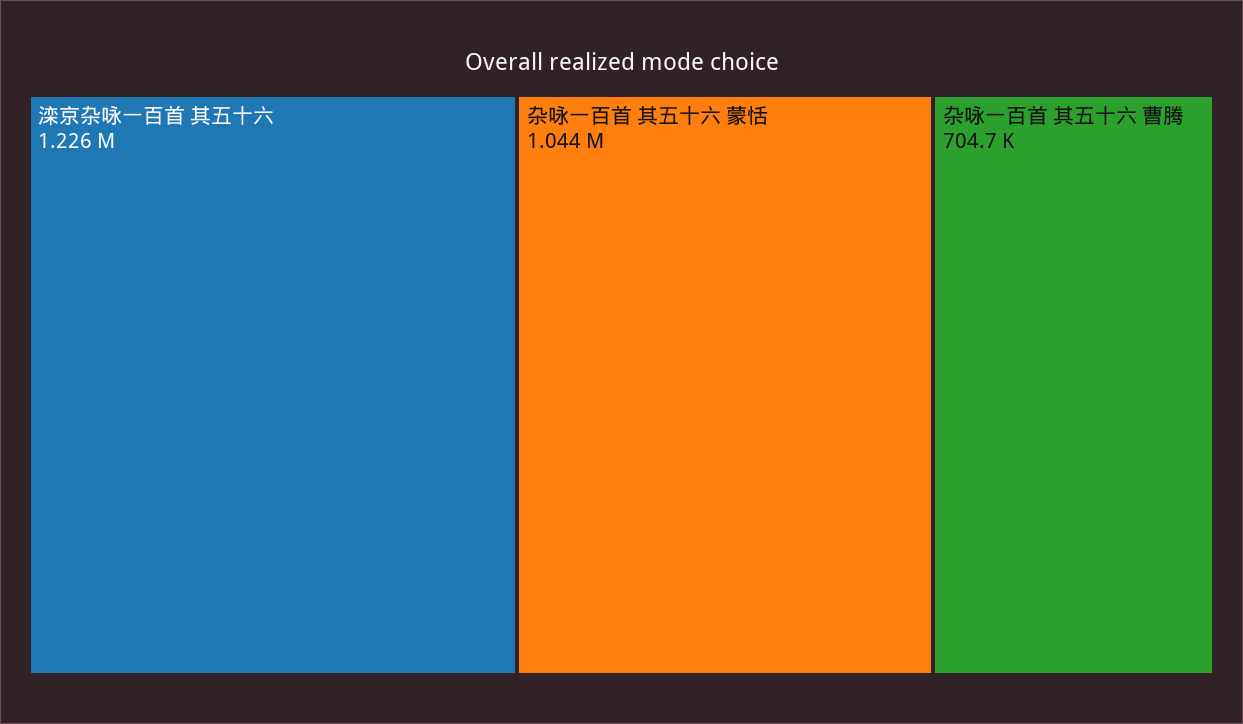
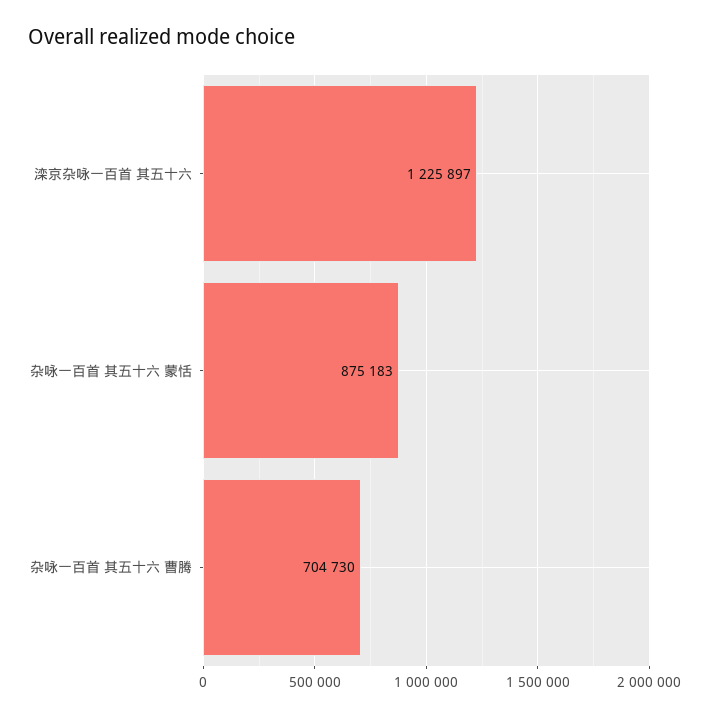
杂咏一百首 其五十六 蒙恬: 1044000 -> 875183

